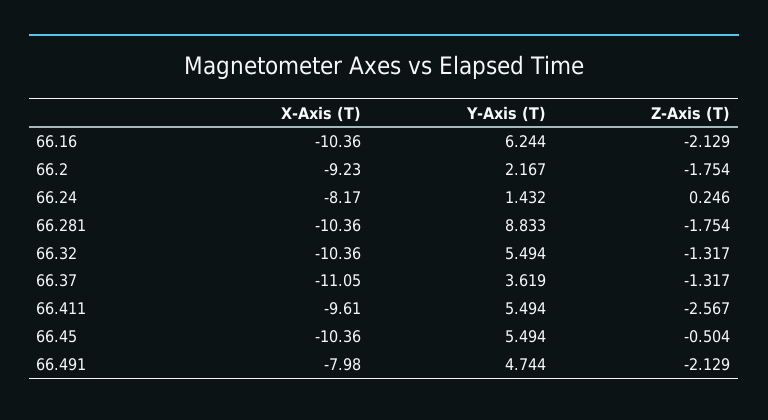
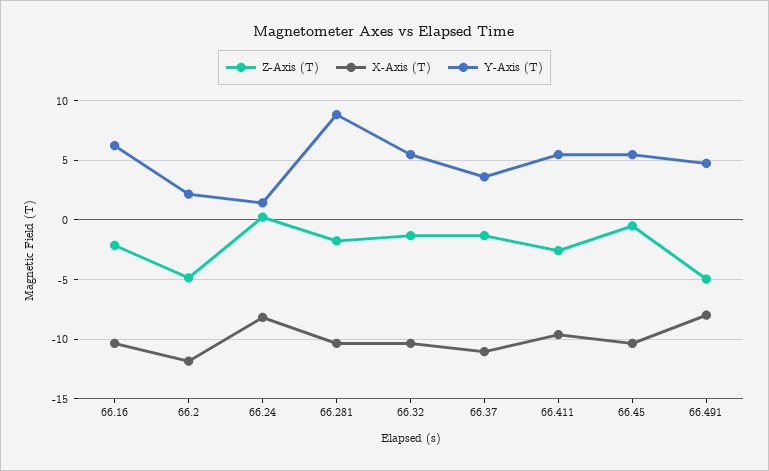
X-Axis (T), 66.2: -9.23 -> -12
Z-Axis (T), 66.2: -1.754 -> -5
Z-Axis (T), 66.491: -2.129 -> -5

